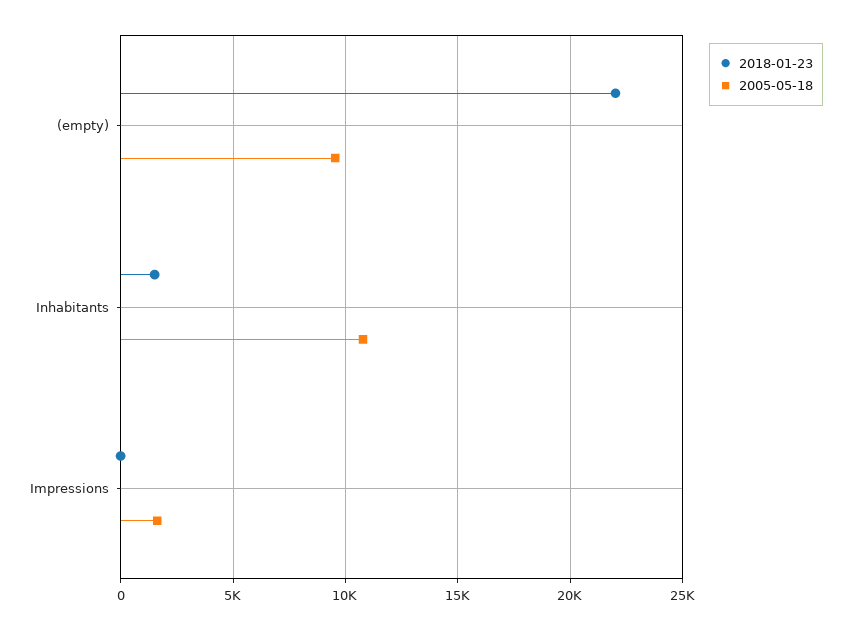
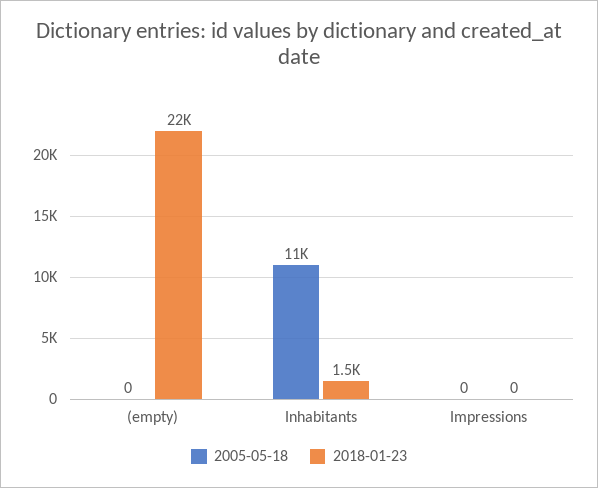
2005-05-18, (empty): 9500 -> 0
2005-05-18, Impressions: 1500 -> 0

